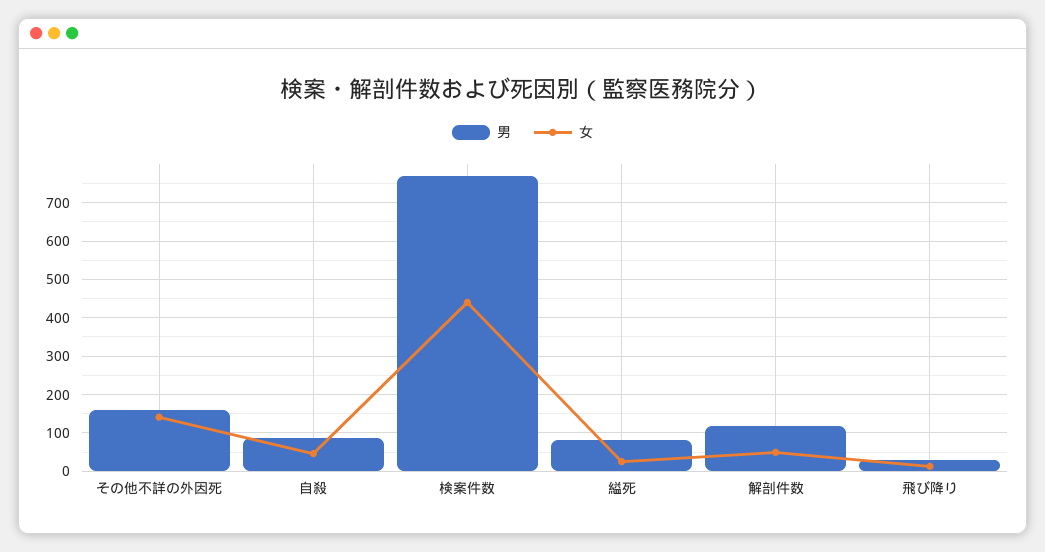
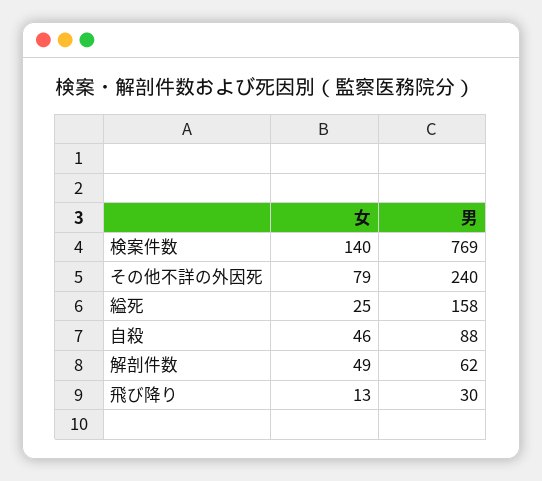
男, その他不詳の外因死: 160 -> 240
女, その他不詳の外因死: 140 -> 79
女, 検案件数: 440 -> 140
男, 縊死: 80 -> 158
男, 解剖件数: 120 -> 62

